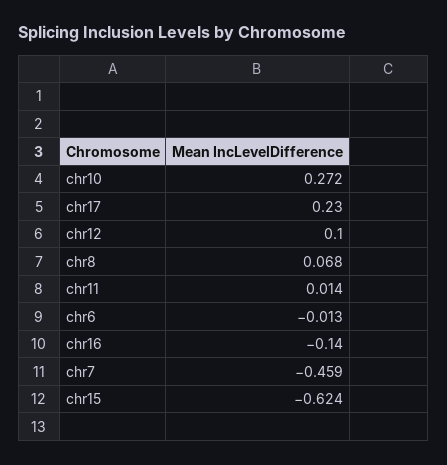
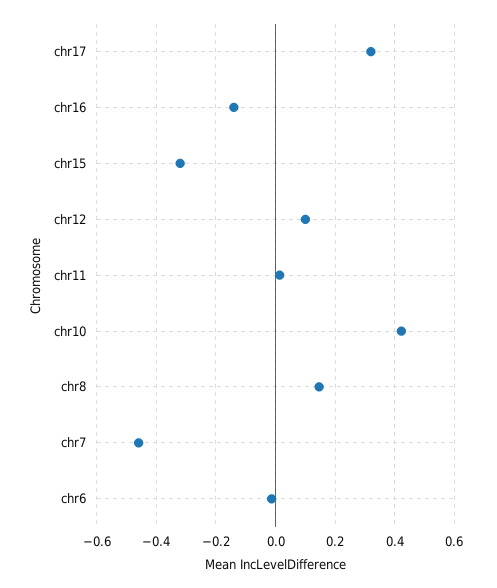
chr10: 0.272 -> 0.425
chr17: 0.23 -> 0.325
chr8: 0.068 -> 0.15
chr15: -0.624 -> -0.325

